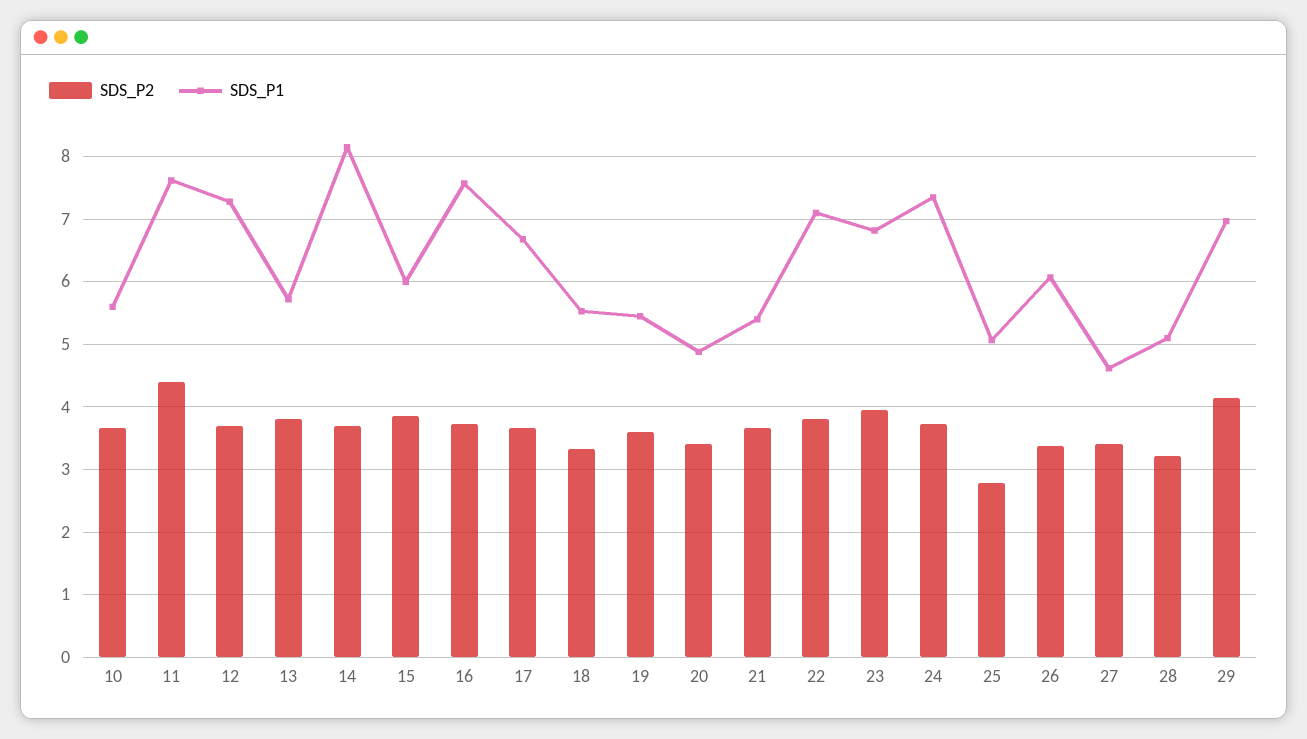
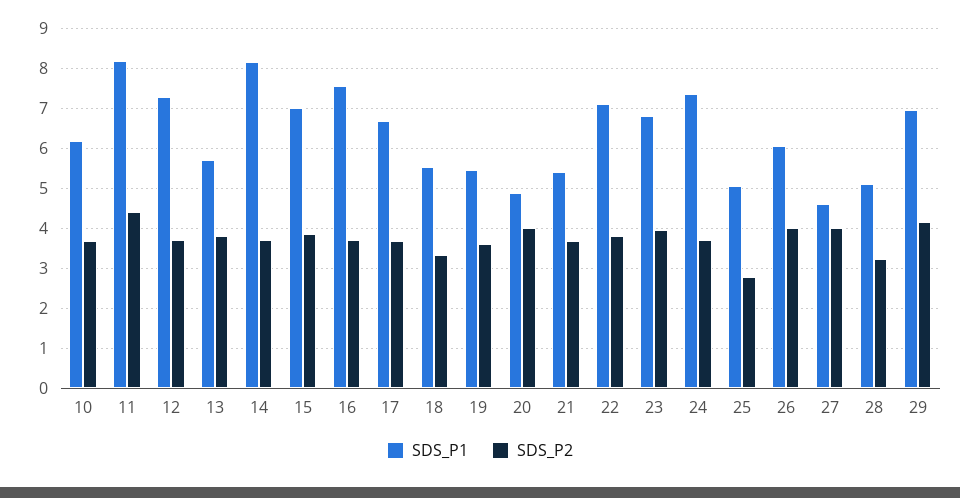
SDS_P1, 10: 5.6 -> 6.2
SDS_P1, 11: 7.6 -> 8.2
SDS_P1, 15: 6 -> 7
SDS_P2, 20: 3.4 -> 4
SDS_P2, 26: 3.4 -> 4
SDS_P2, 27: 3.4 -> 4

